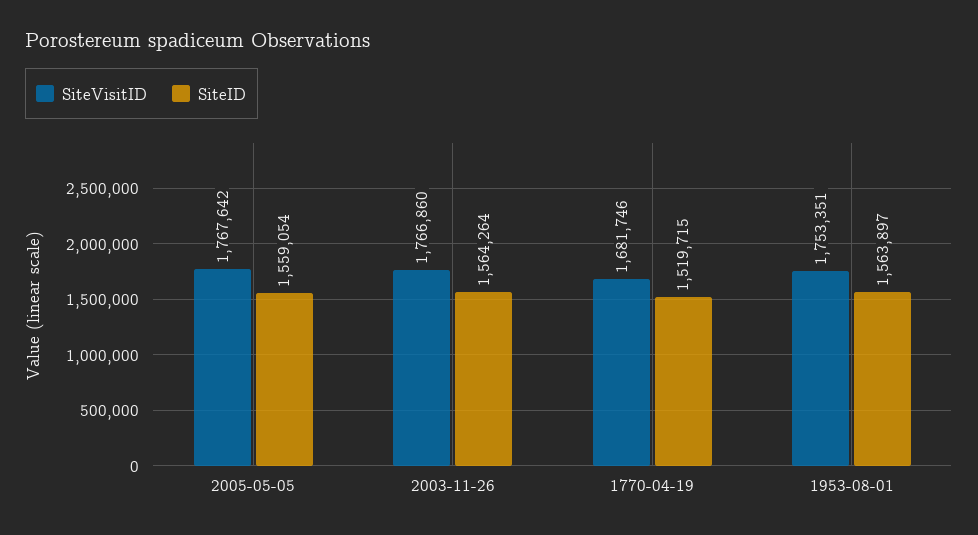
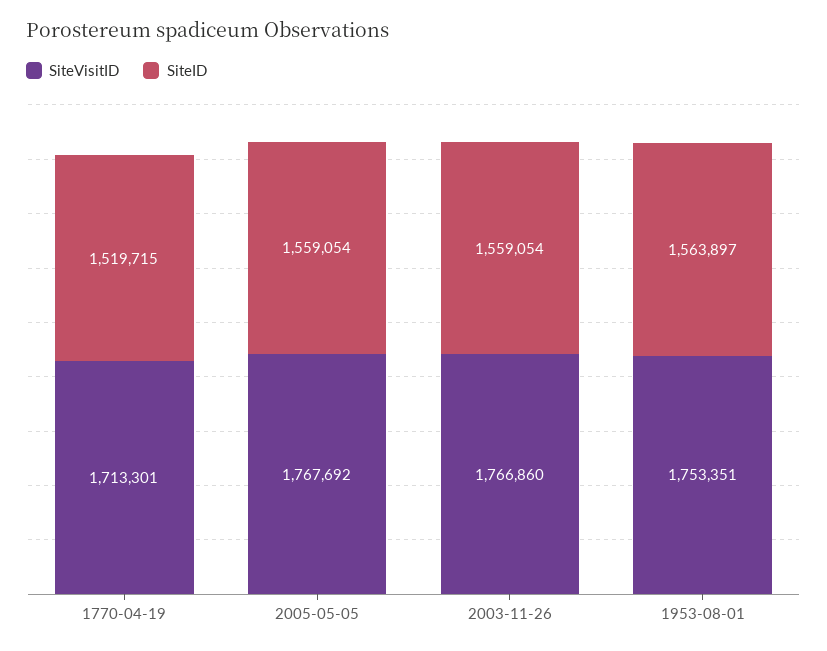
SiteVisitID, 2005-05-05: 1767642 -> 1767692
SiteID, 2003-11-26: 1564264 -> 1559054
SiteVisitID, 1770-04-19: 1681746 -> 1713301

